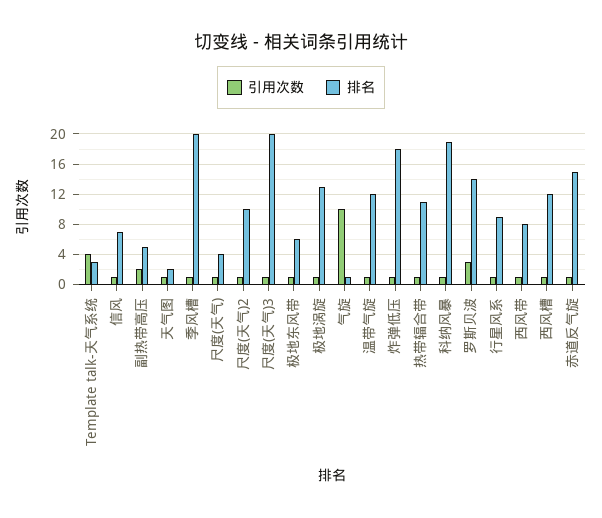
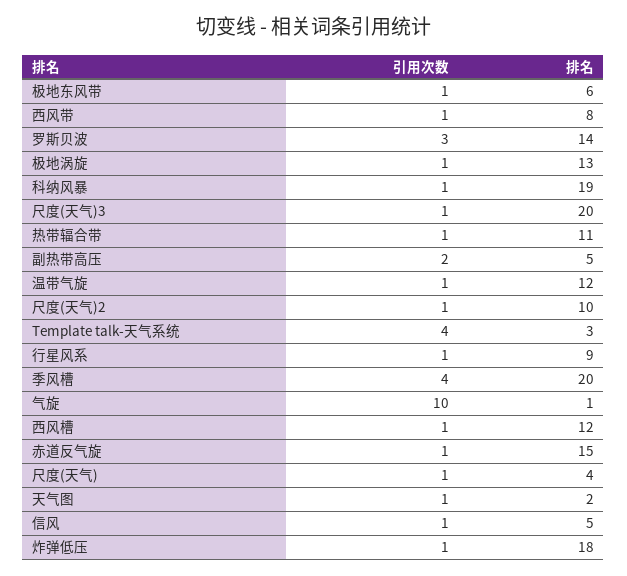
排名, 信风: 7 -> 5
引用次数, 季风槽: 1 -> 4

